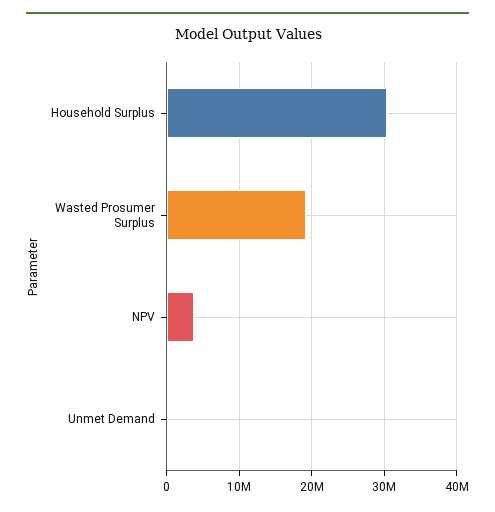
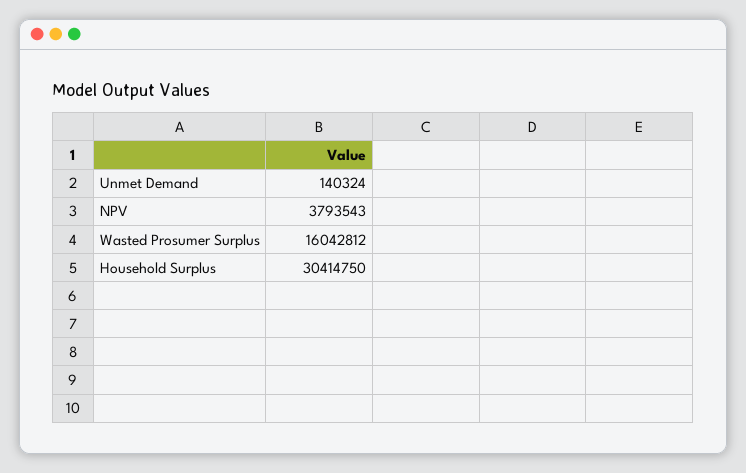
Wasted Prosumer Surplus: 19000000 -> 16042812

